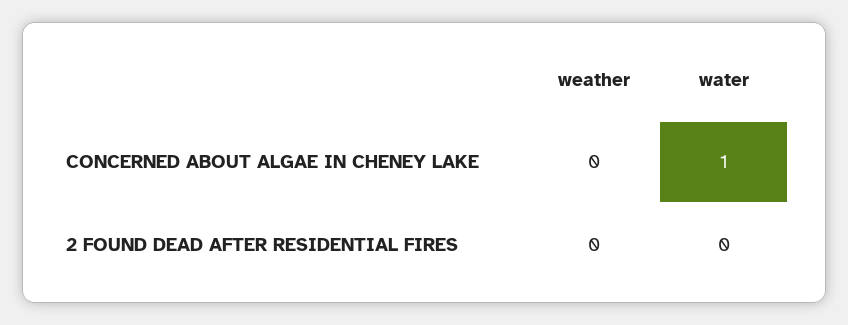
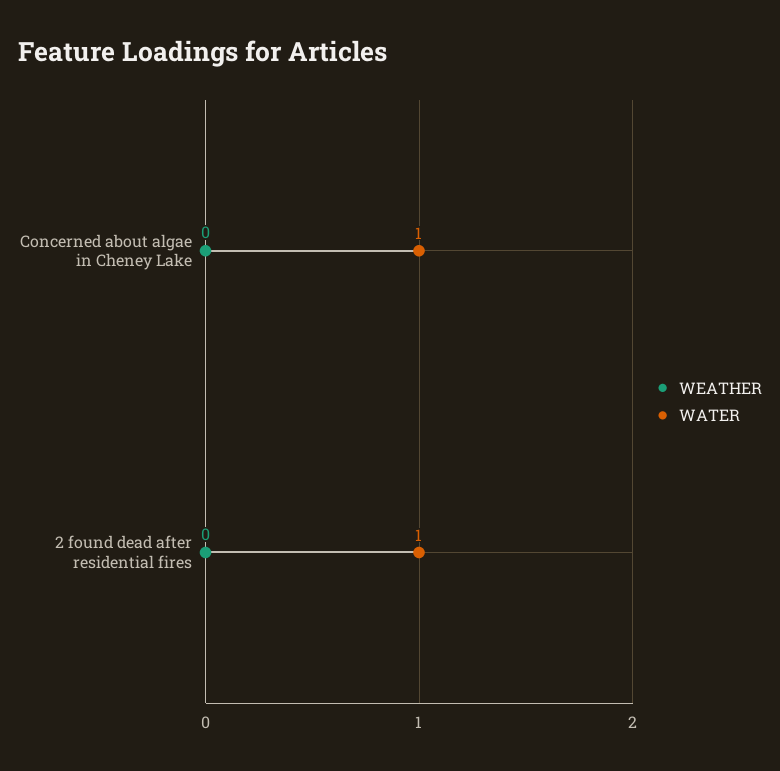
water, 2 FOUND DEAD AFTER RESIDENTIAL FIRES: 0 -> 1

